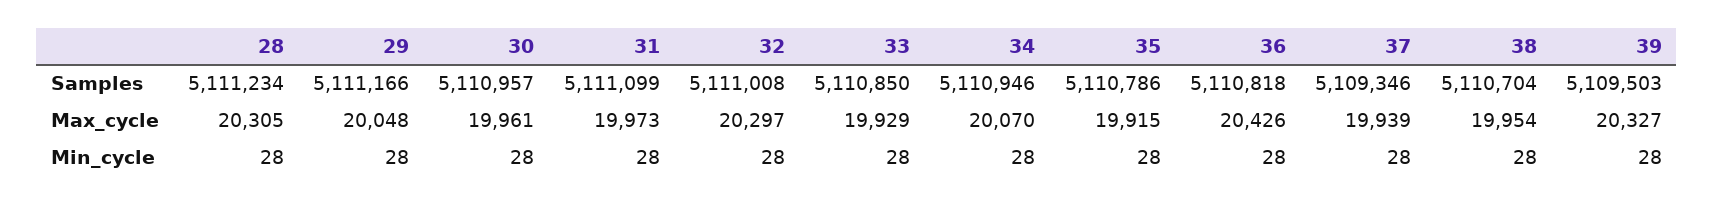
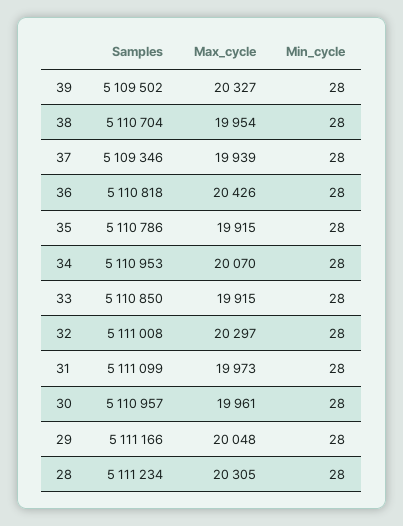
34, Samples: 5110946 -> 5110953
39, Samples: 5109503 -> 5109502
33, Max_cycle: 19929 -> 19915

